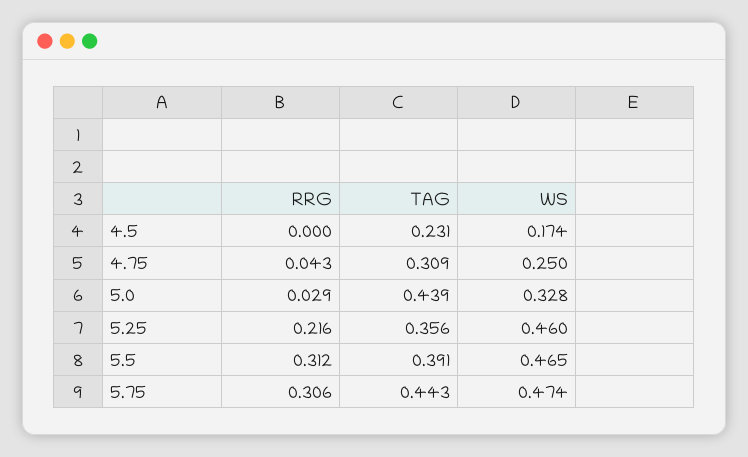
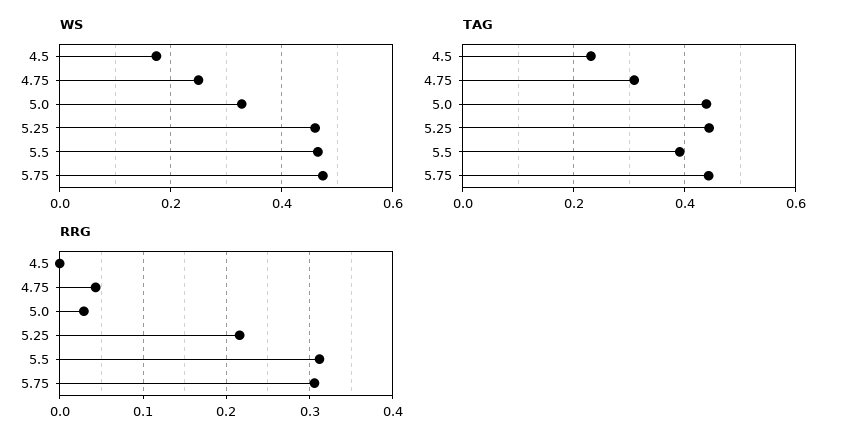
TAG, 5.25: 0.356 -> 0.44

